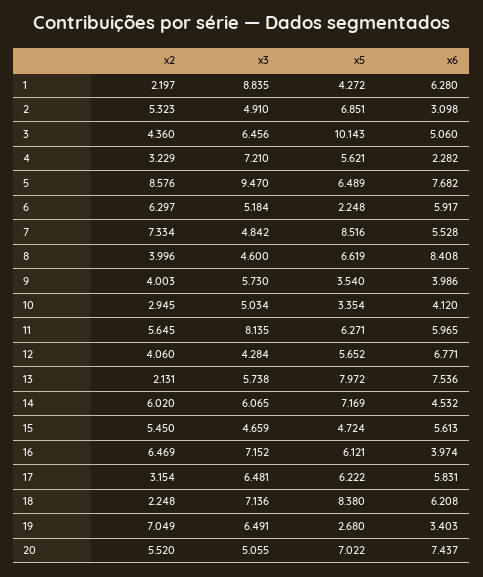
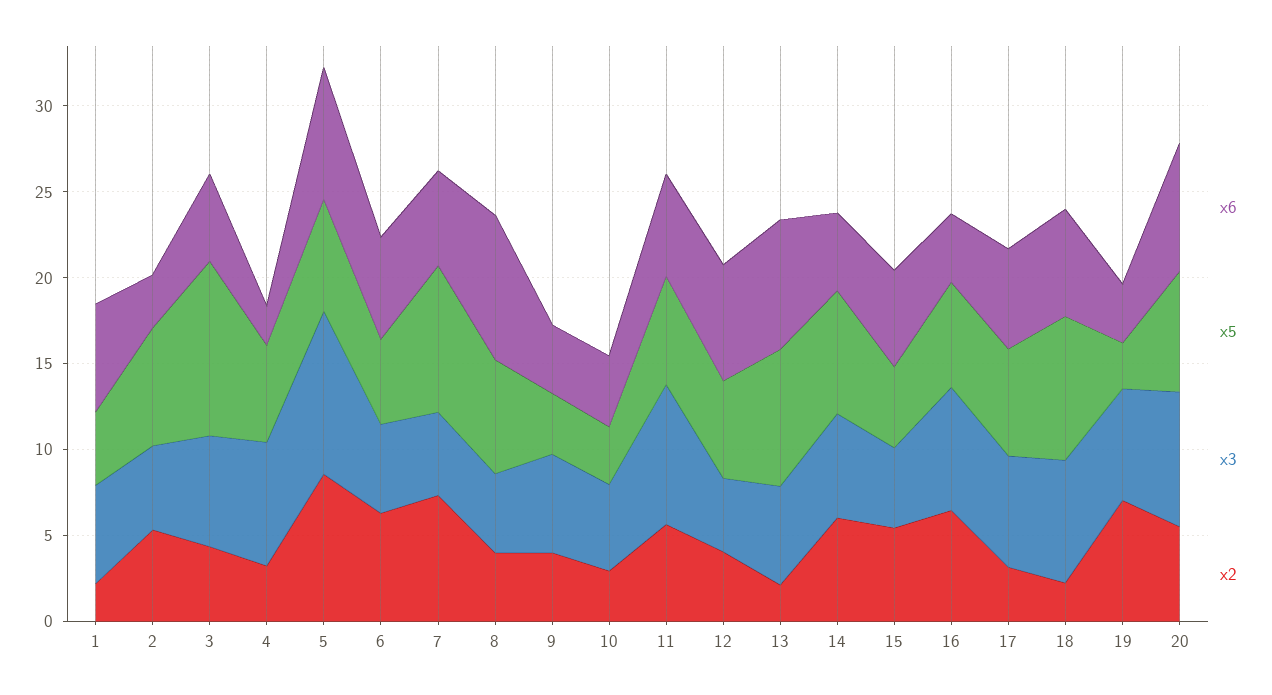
x3, 1: 8.835 -> 6
x5, 6: 2.248 -> 5
x3, 20: 5.055 -> 8

